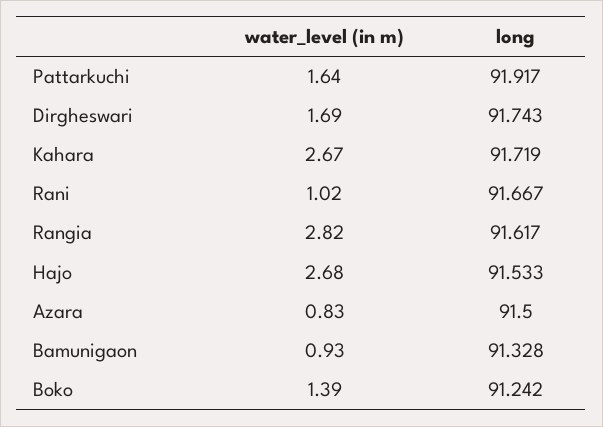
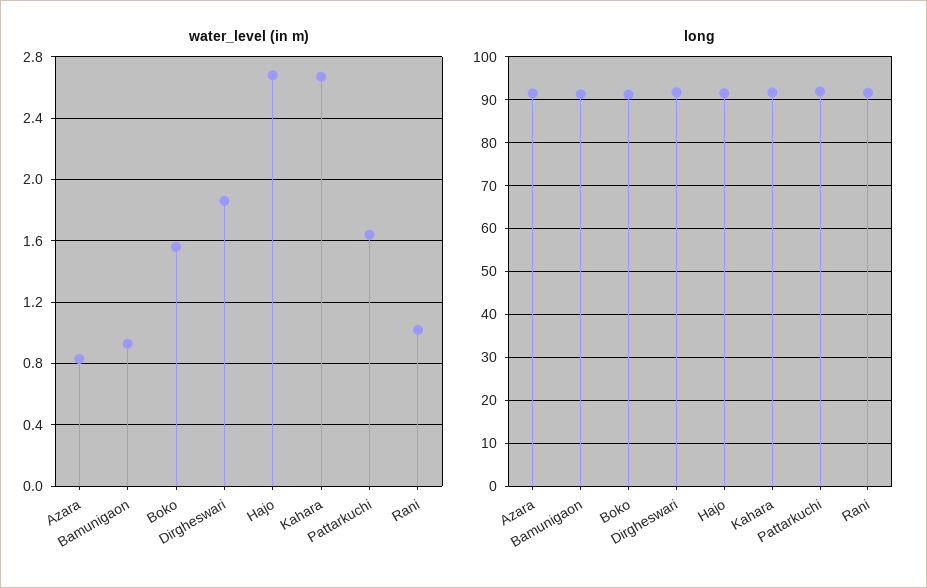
water_level (in m), Dirgheswari: 1.69 -> 1.85
water_level (in m), Rangia: 2.82 -> none
long, Rangia: 91.617 -> none
water_level (in m), Boko: 1.39 -> 1.55

